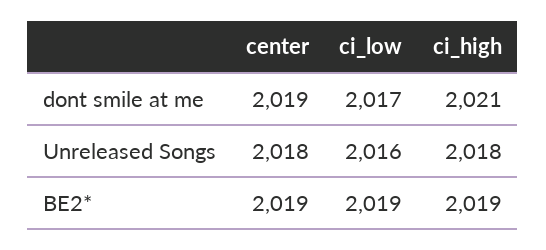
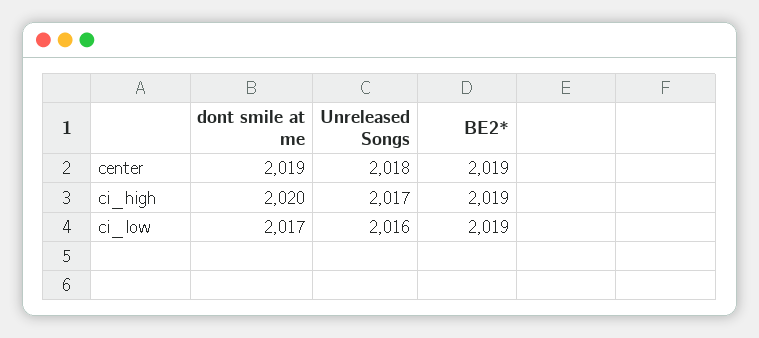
ci_high, dont smile at me: 2021 -> 2020
ci_high, Unreleased Songs: 2018 -> 2017

